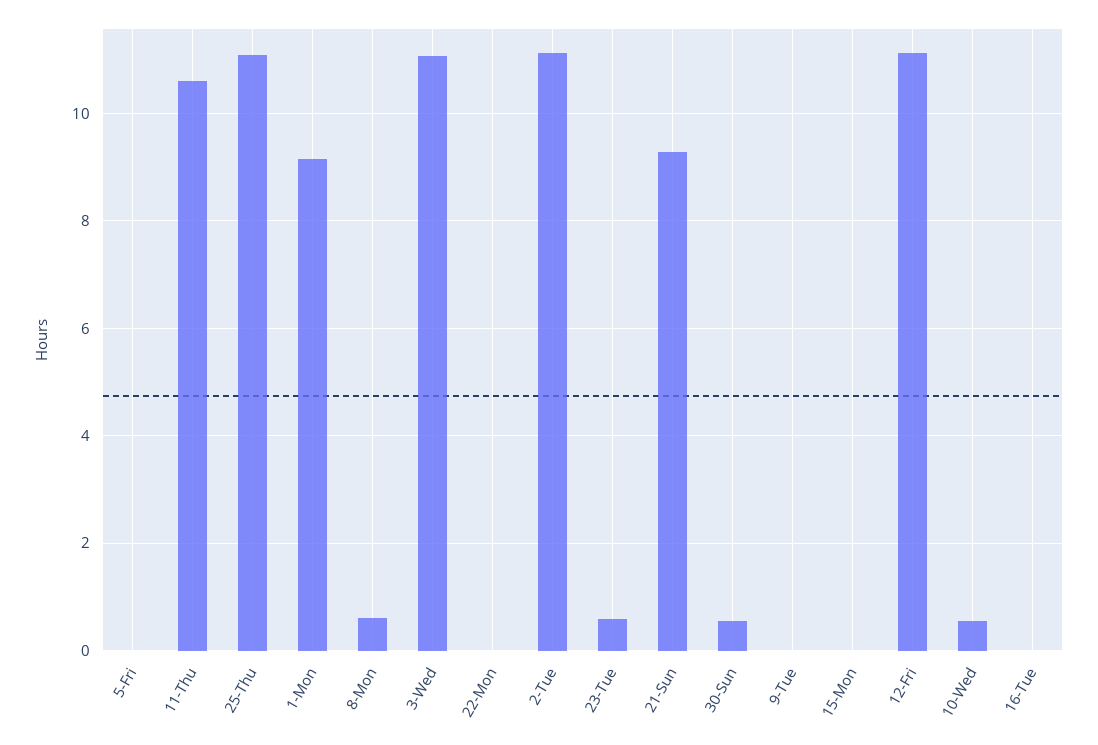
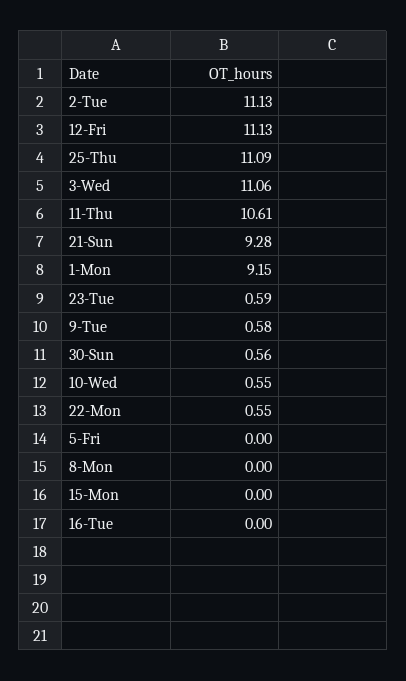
8-Mon: 0.6 -> 0
22-Mon: 0 -> 0.55
9-Tue: 0 -> 0.58

